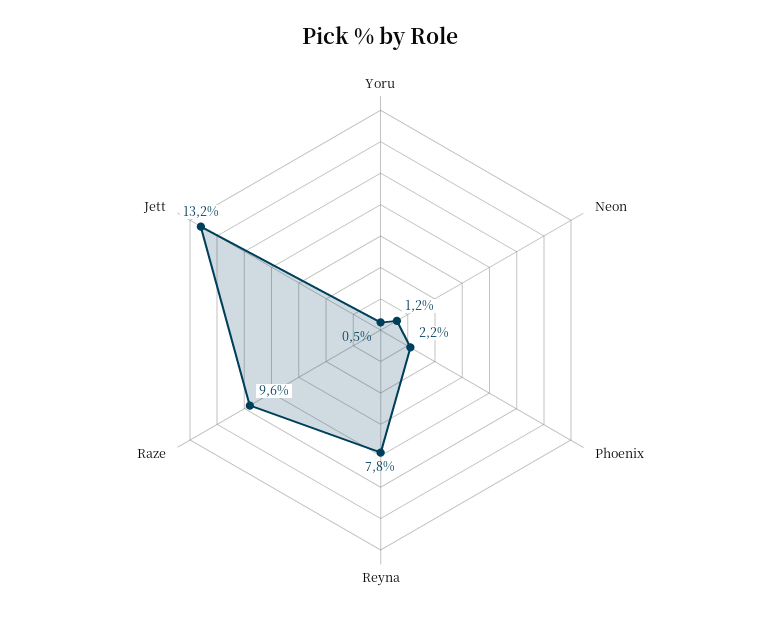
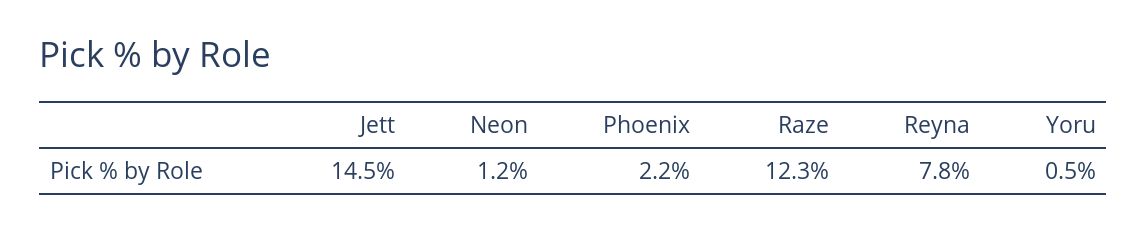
Raze: 9.6 -> 12.3
Jett: 13.2 -> 14.5

